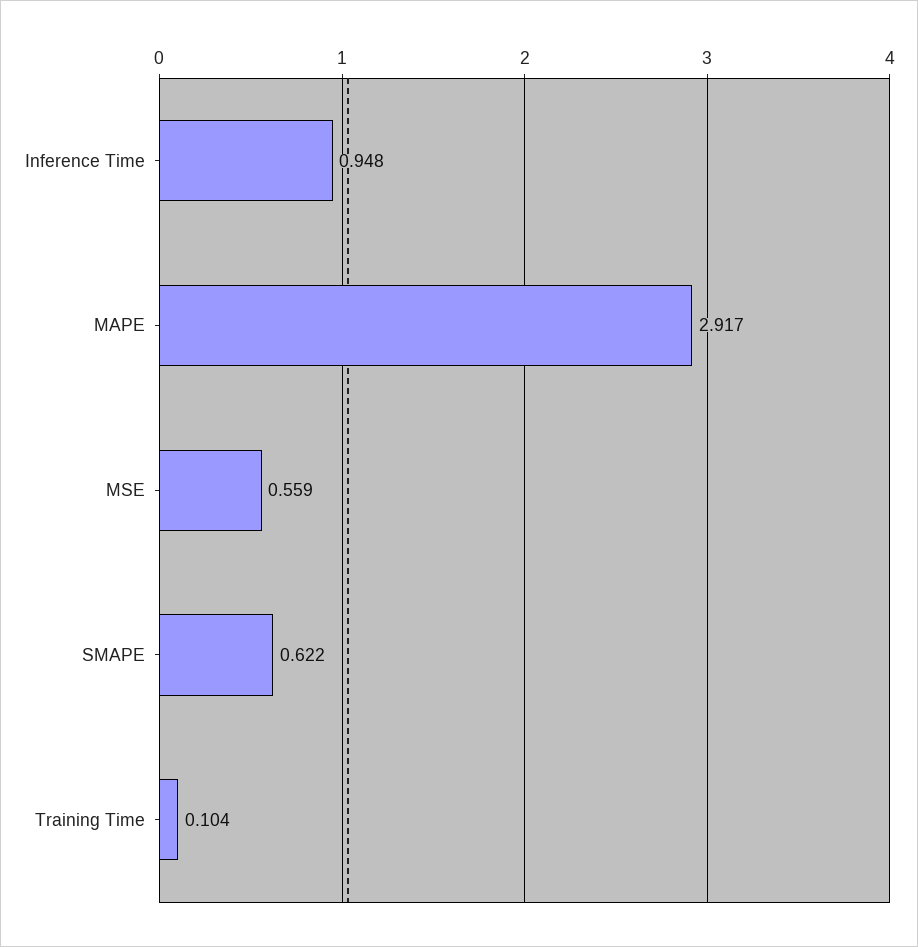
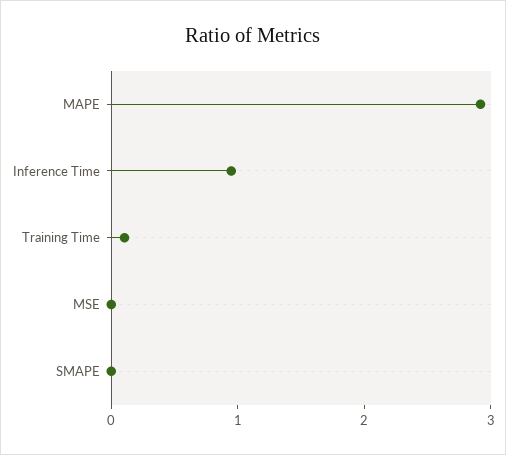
MSE: 0.559 -> 0
SMAPE: 0.622 -> 0

